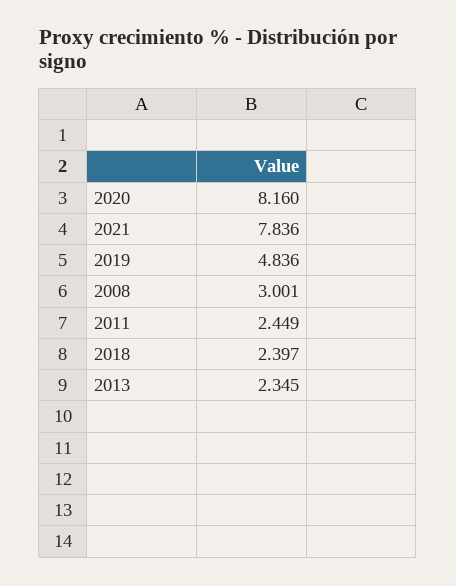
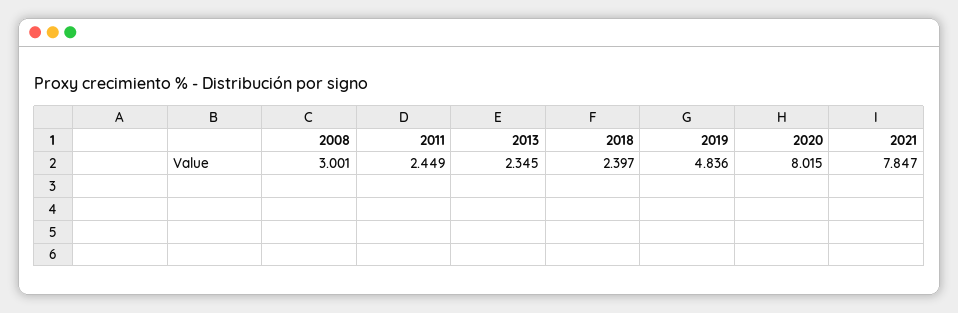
2020: 8.16 -> 8.015
2021: 7.836 -> 7.847

